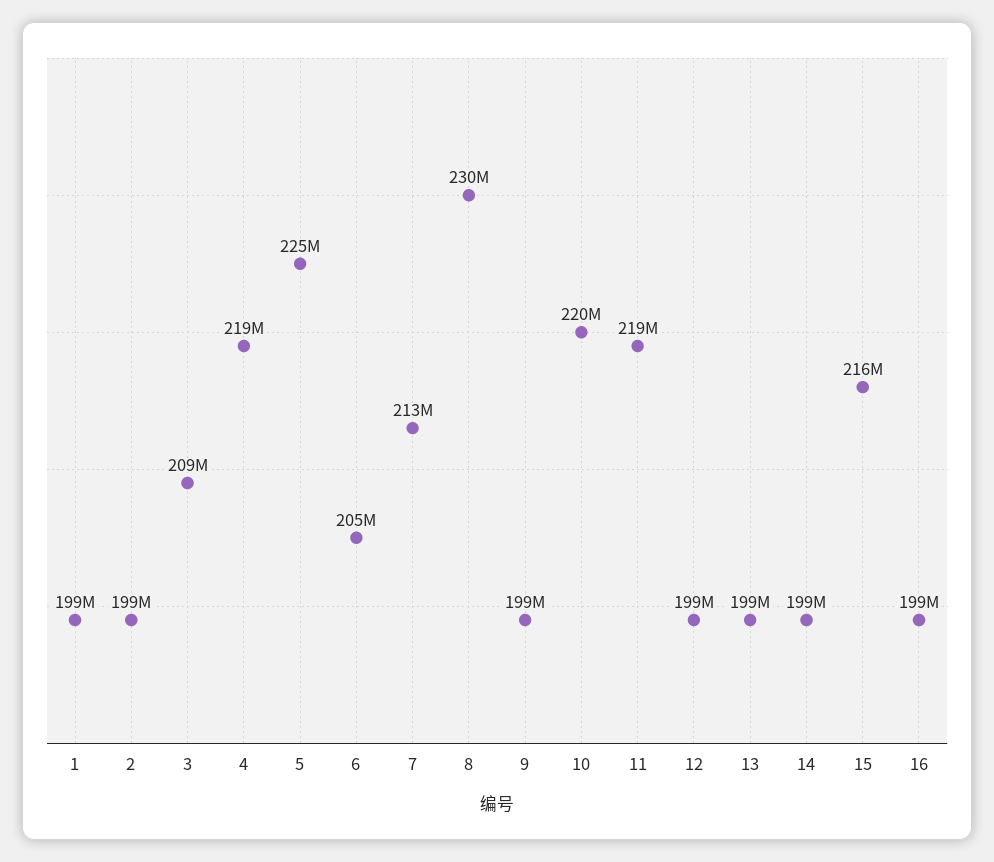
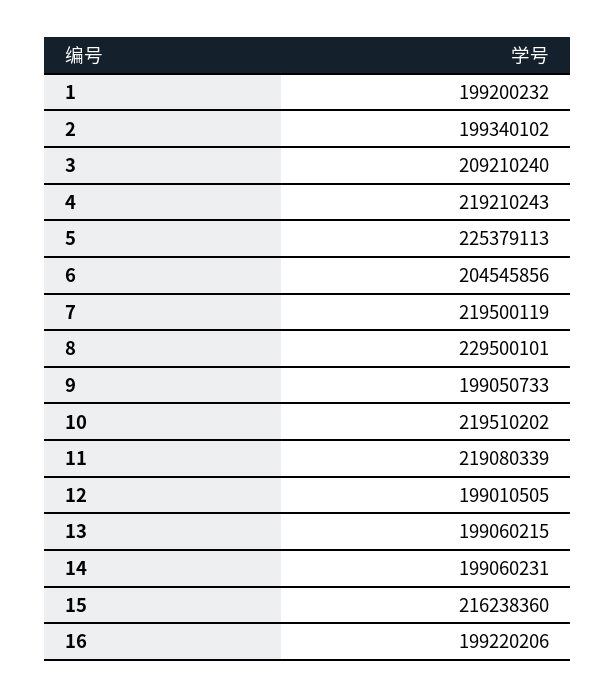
7: 213000000 -> 219500119

